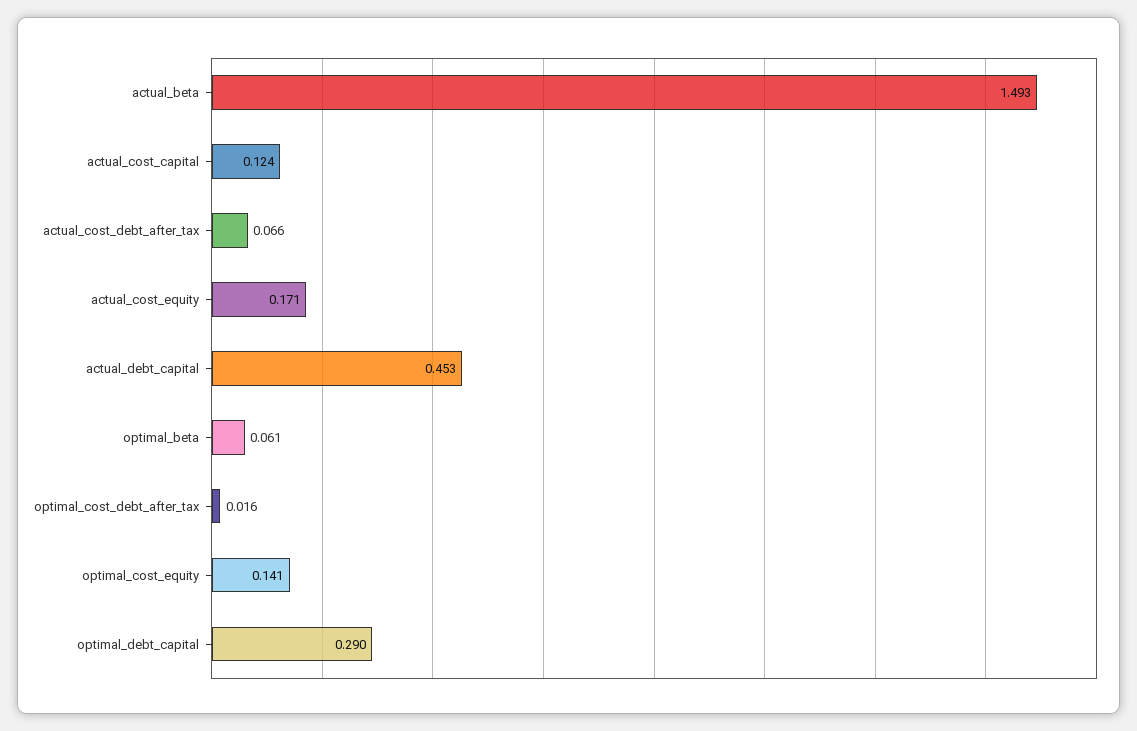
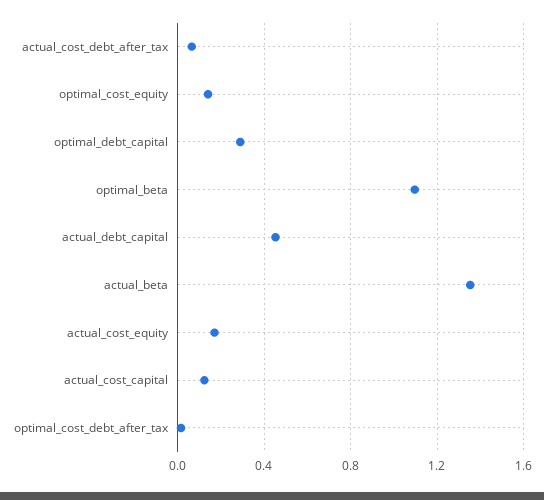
actual_beta: 1.493 -> 1.35
optimal_beta: 0.061 -> 1.1

